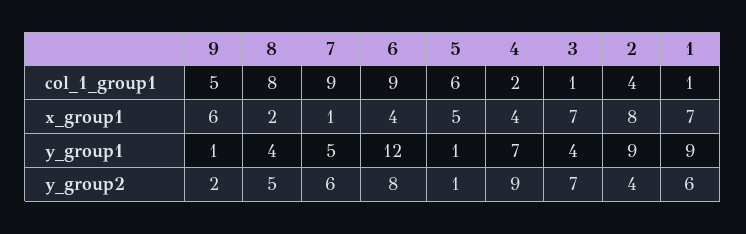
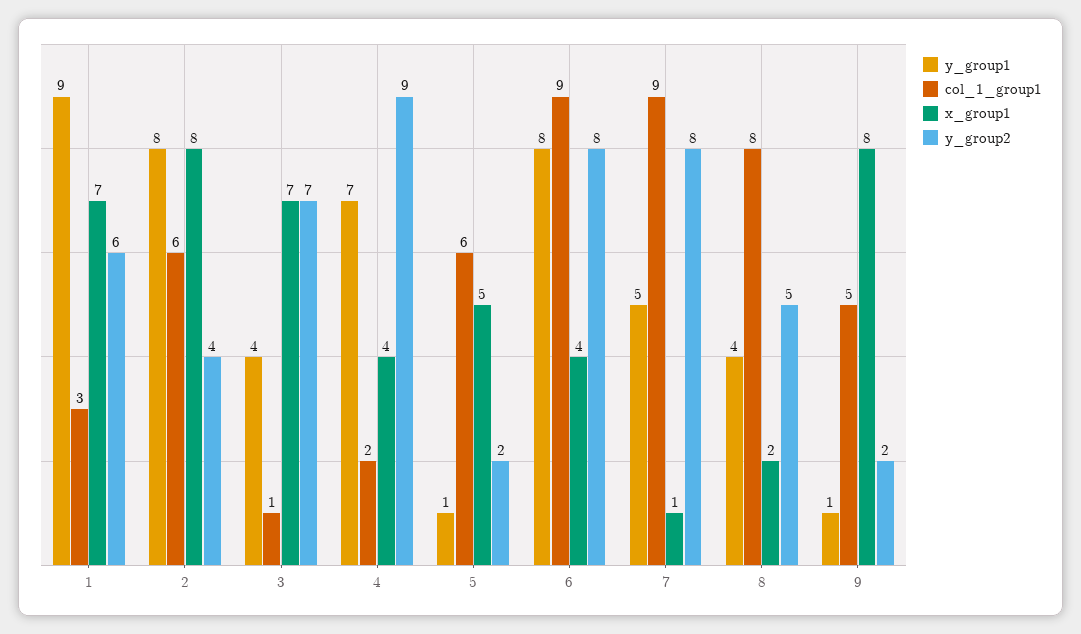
col_1_group1, 2: 4 -> 6
col_1_group1, 1: 1 -> 3
x_group1, 9: 6 -> 8
y_group1, 6: 12 -> 8
y_group1, 2: 9 -> 8
y_group2, 7: 6 -> 8
y_group2, 5: 1 -> 2

